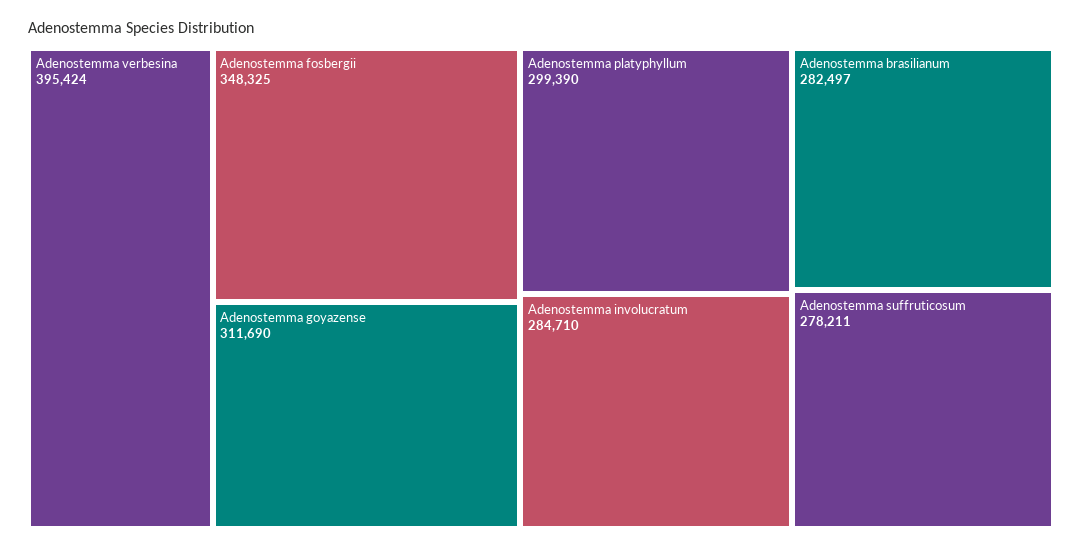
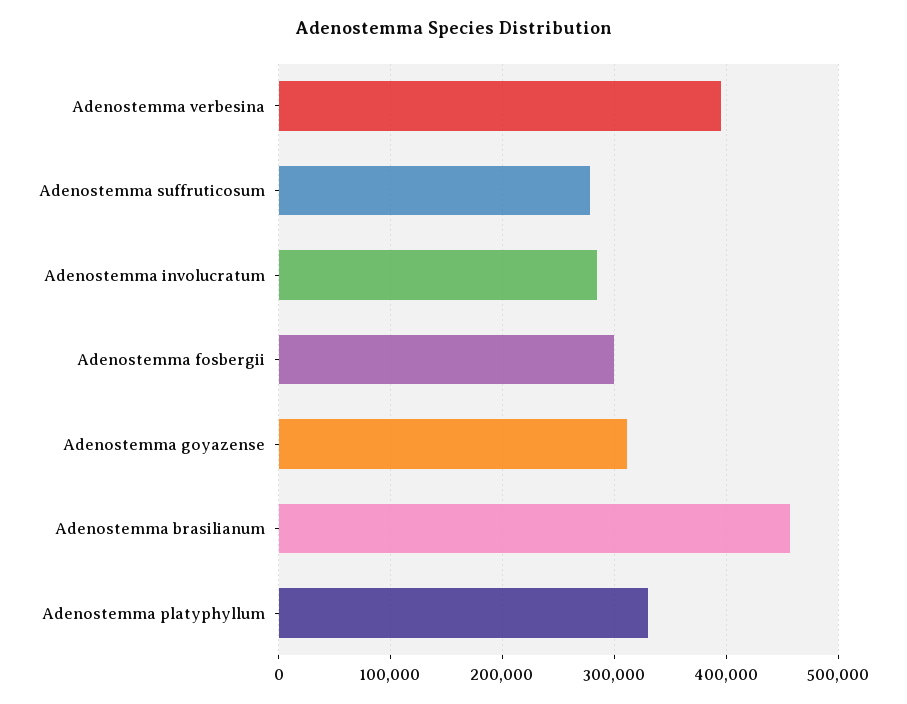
Adenostemma fosbergii: 348325 -> 300000
Adenostemma platyphyllum: 299390 -> 330000
Adenostemma brasilianum: 282497 -> 460000

